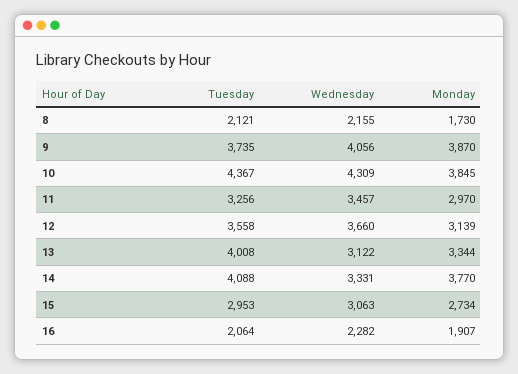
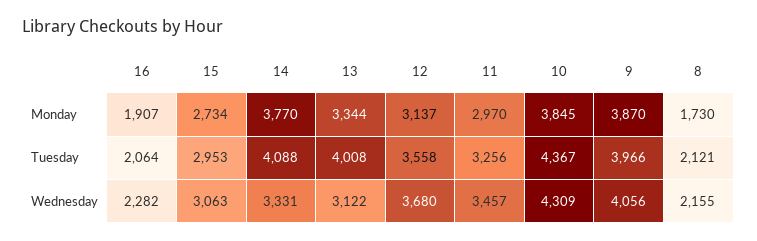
Tuesday, 9: 3735 -> 3966
Wednesday, 12: 3660 -> 3680
Monday, 12: 3139 -> 3137

